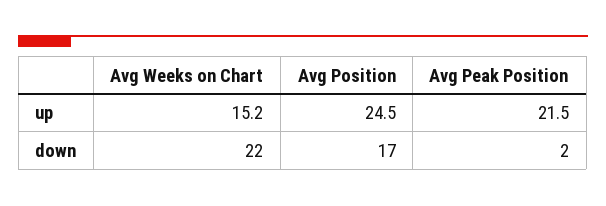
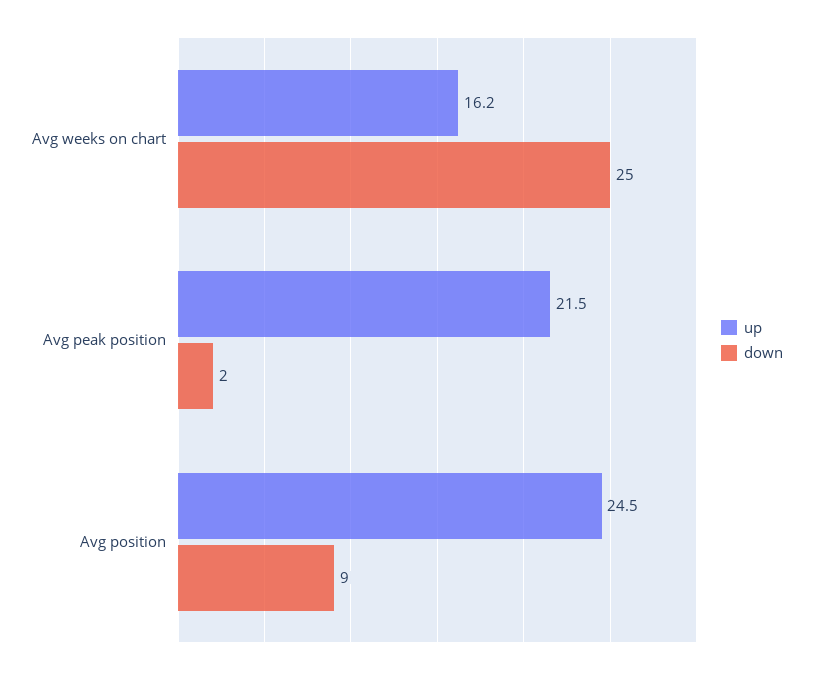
up, Avg Weeks on Chart: 15.2 -> 16.2
down, Avg Weeks on Chart: 22 -> 25
down, Avg Position: 17 -> 9

